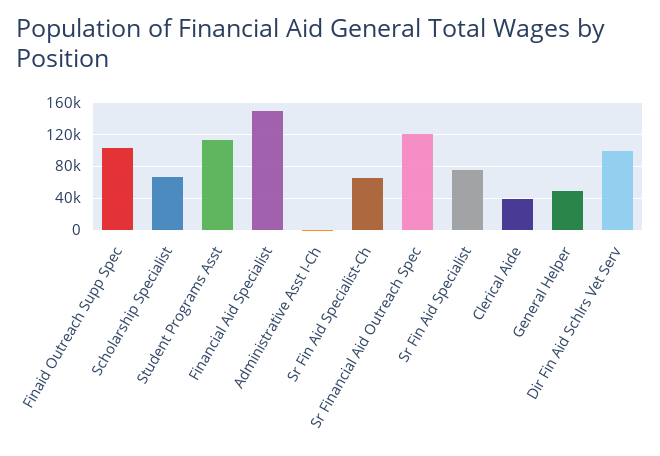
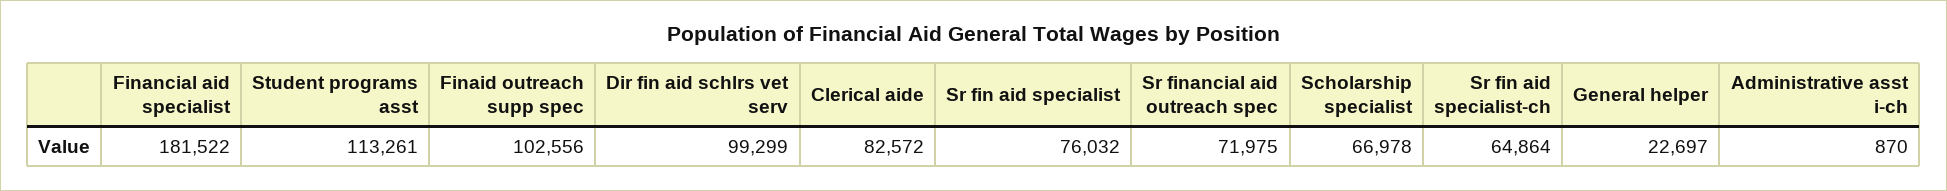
Financial Aid Specialist: 150000 -> 181522
Sr Financial Aid Outreach Spec: 120000 -> 71975
Clerical Aide: 40000 -> 82572
General Helper: 50000 -> 22697

